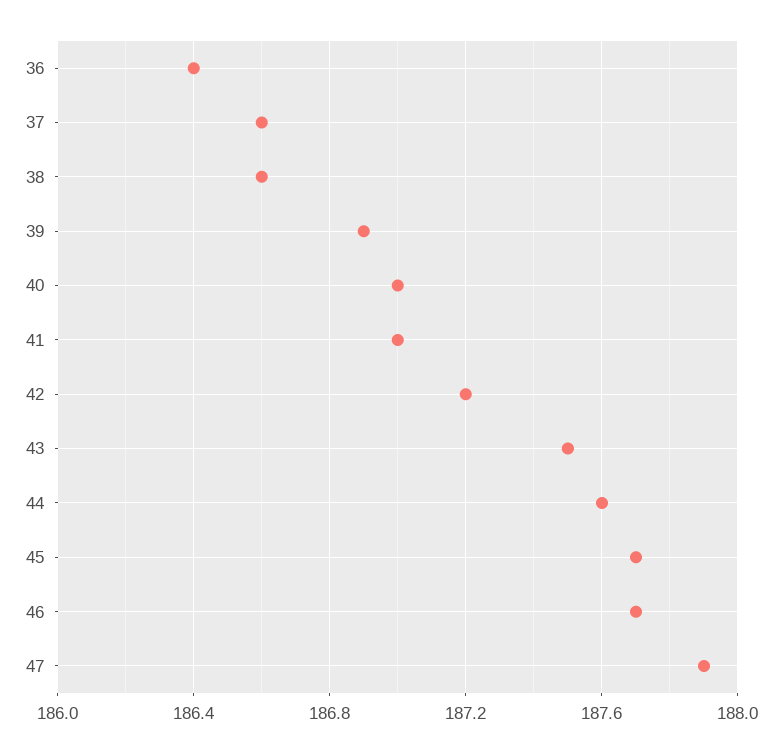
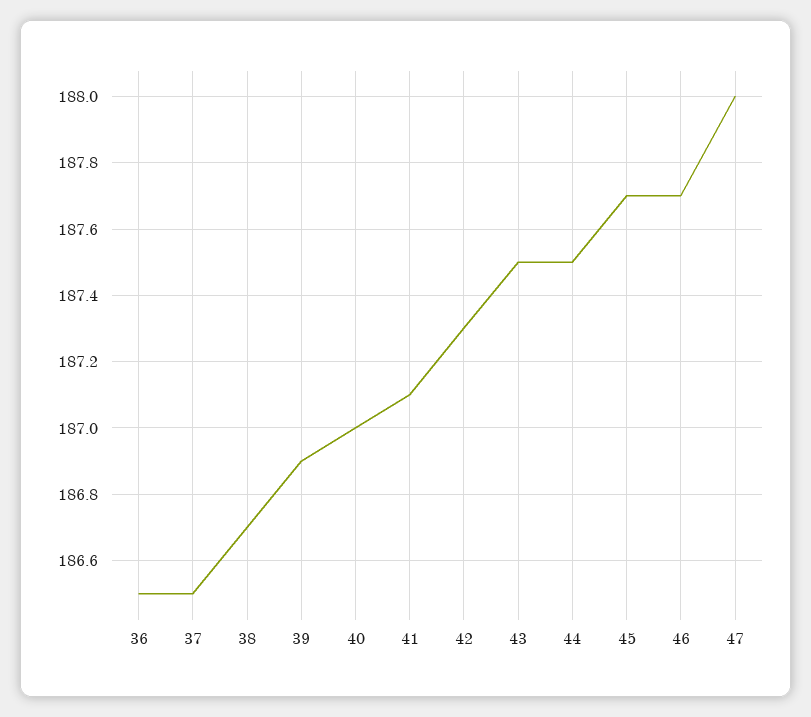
36: 186.4 -> 186.5
37: 186.6 -> 186.5
38: 186.6 -> 186.7
41: 187 -> 187.1
42: 187.2 -> 187.3
44: 187.6 -> 187.5
47: 187.9 -> 188

